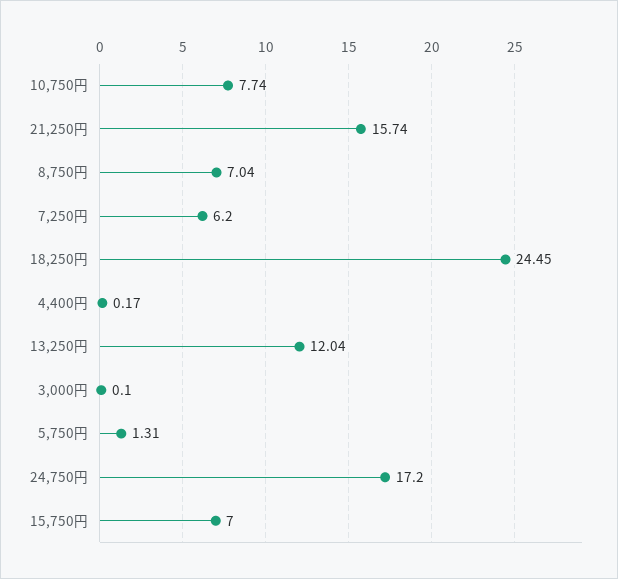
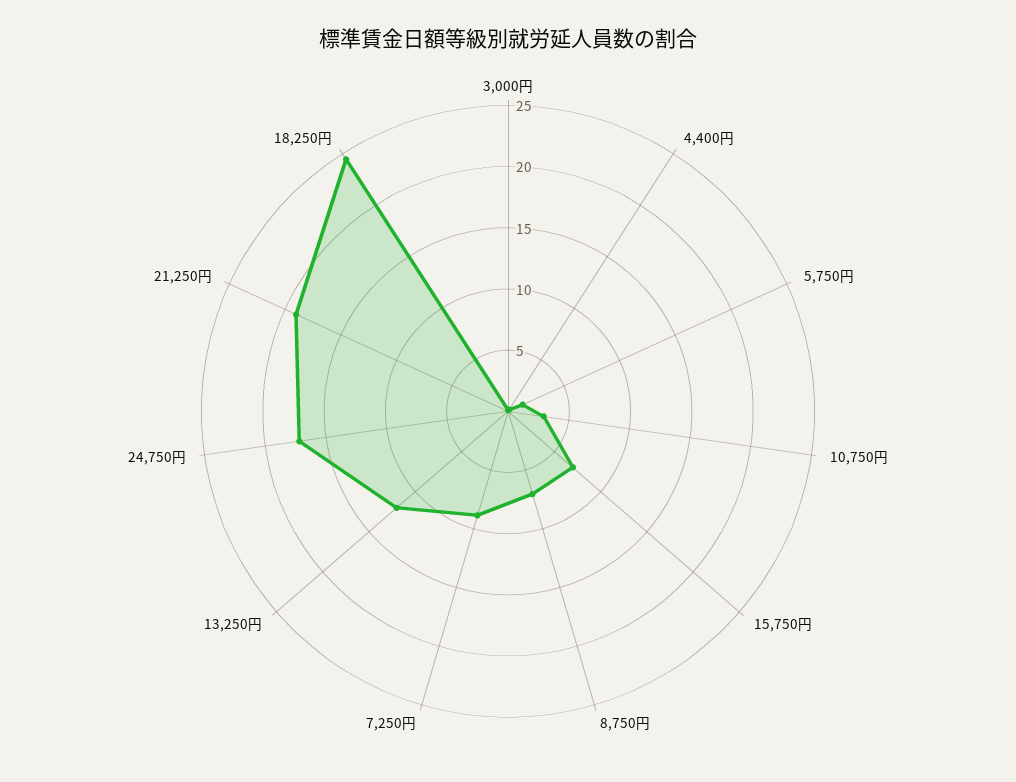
10,750円: 7.74 -> 3
21,250円: 15.74 -> 19
7,250円: 6.2 -> 9

